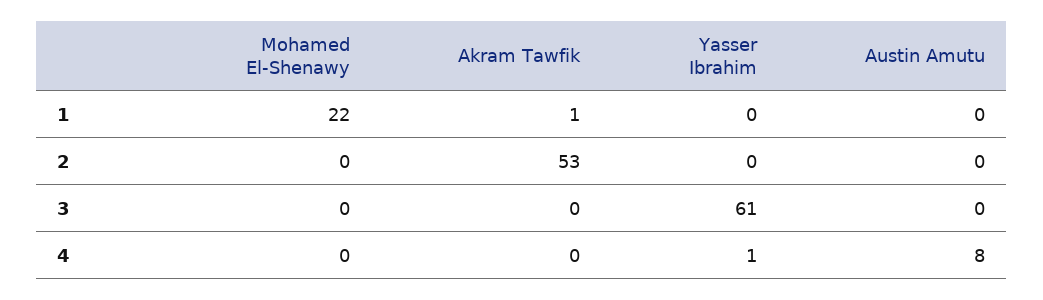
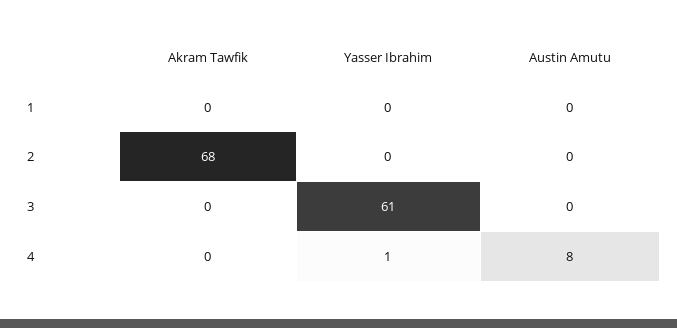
Mohamed El-Shenawy, 1: 22 -> none
Akram Tawfik, 1: 1 -> 0
Mohamed El-Shenawy, 2: 0 -> none
Akram Tawfik, 2: 53 -> 68
Mohamed El-Shenawy, 3: 0 -> none
Mohamed El-Shenawy, 4: 0 -> none

